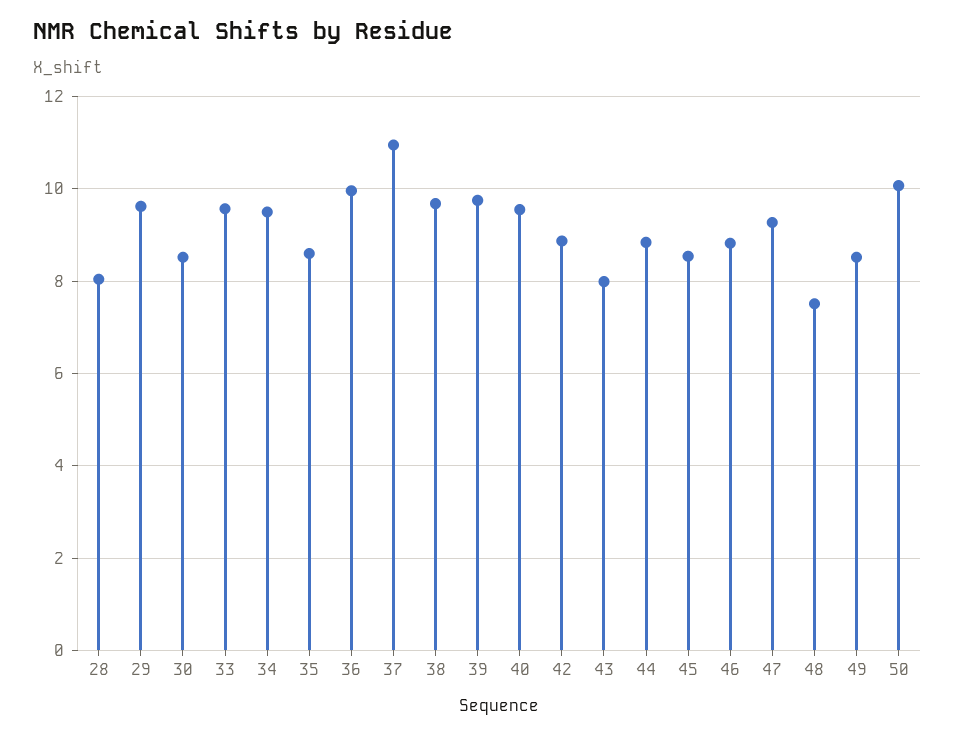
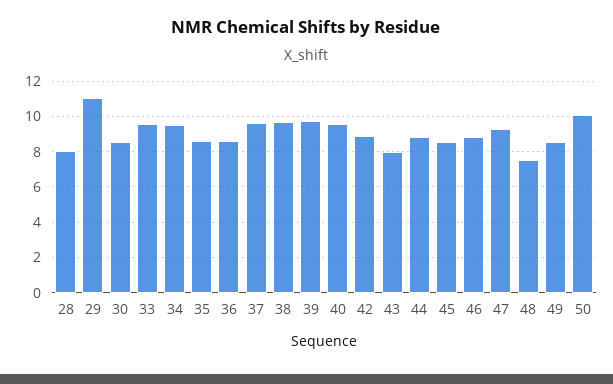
29: 9.6 -> 11
36: 10 -> 8.5
37: 11 -> 9.5

